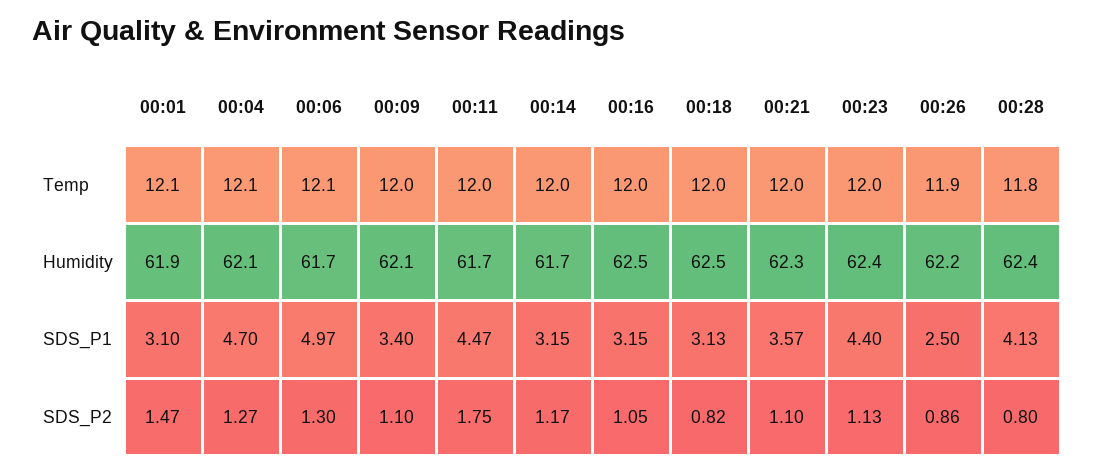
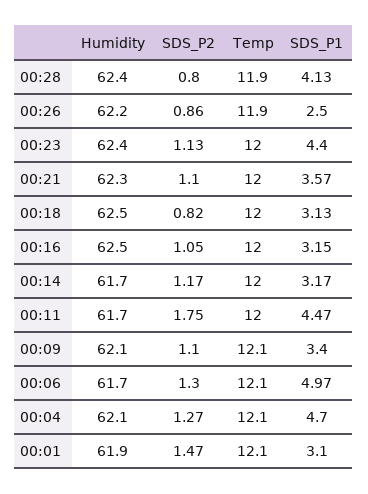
00:09, Temp: 12 -> 12.1
00:28, Temp: 11.8 -> 11.9
00:14, SDS_P1: 3.15 -> 3.17

